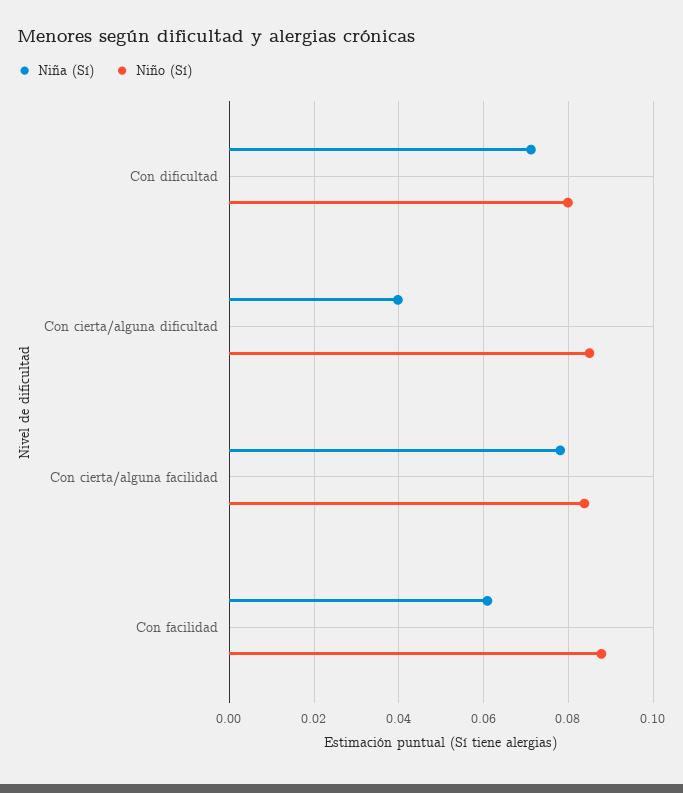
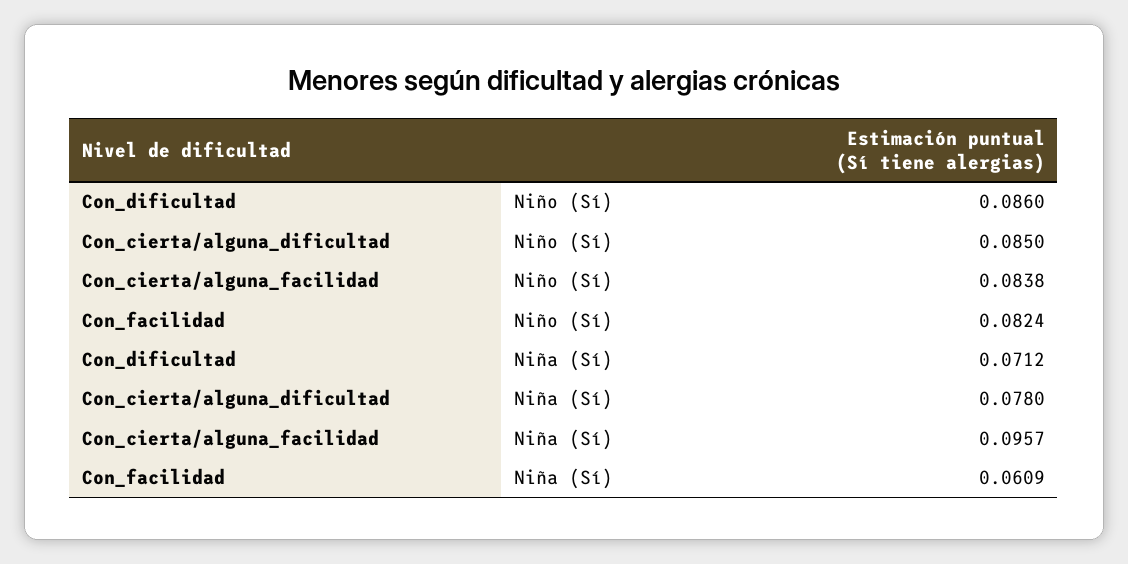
Niño (Sí), Con dificultad: 0.08 -> 0.086
Niña (Sí), Con cierta/alguna dificultad: 0.04 -> 0.078
Niña (Sí), Con cierta/alguna facilidad: 0.078 -> 0.0957
Niño (Sí), Con facilidad: 0.088 -> 0.0824

